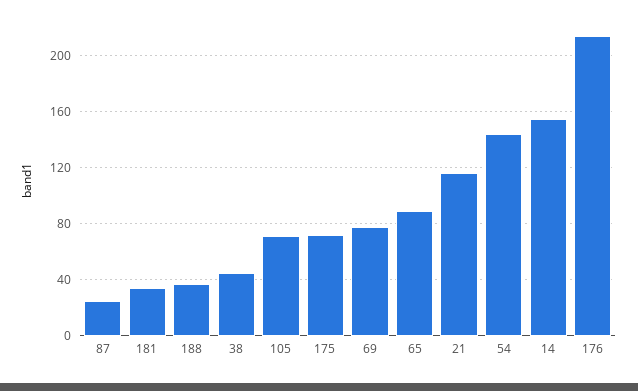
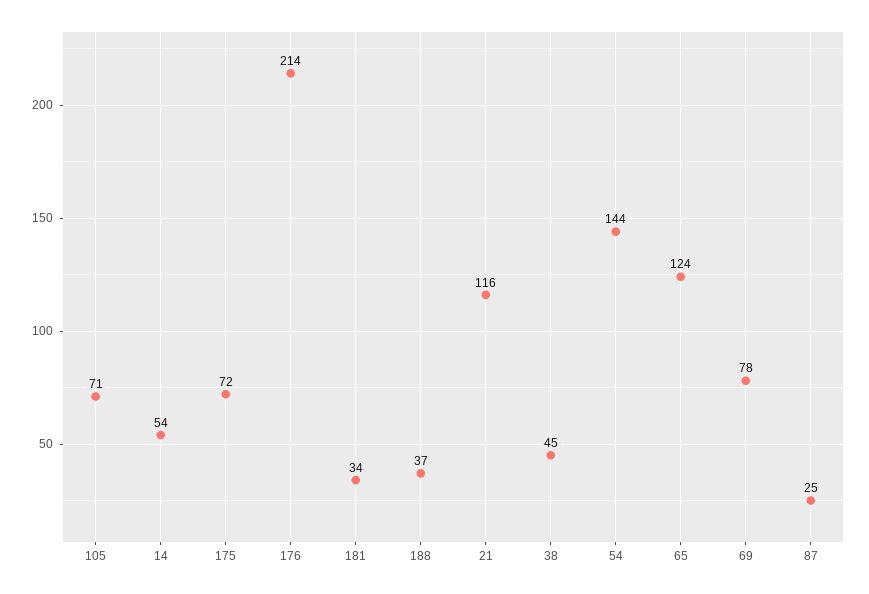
65: 90 -> 124
14: 155 -> 54

